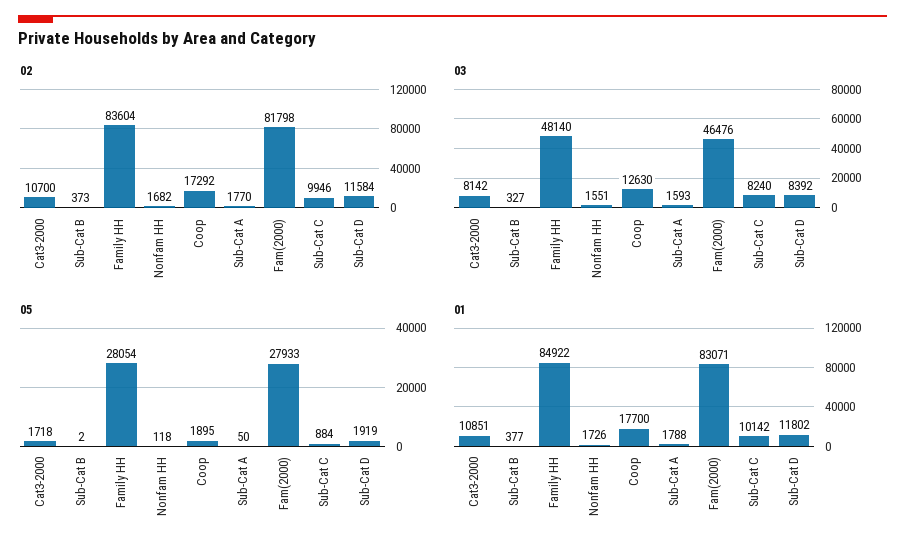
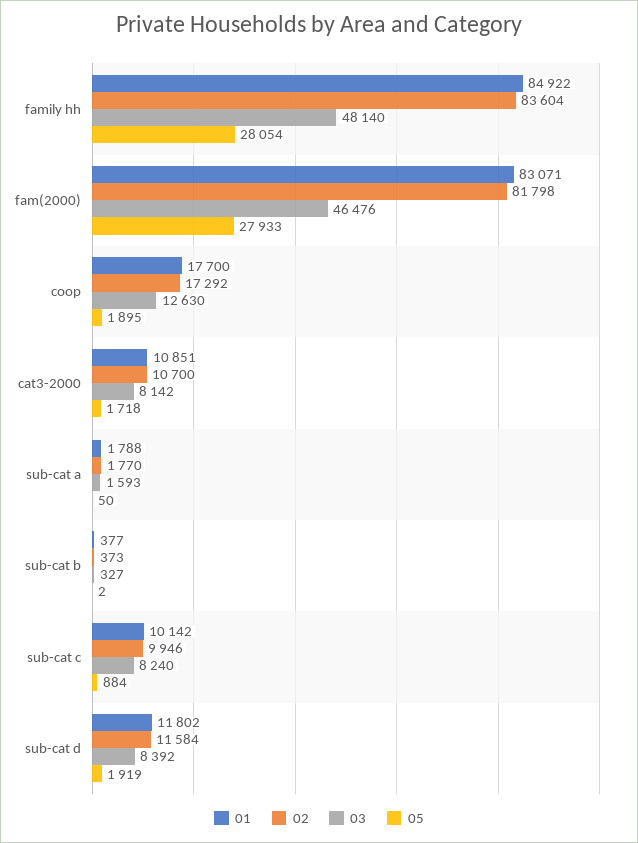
02, Nonfam HH: 1682 -> none
03, Nonfam HH: 1551 -> none
05, Nonfam HH: 118 -> none
01, Nonfam HH: 1726 -> none

